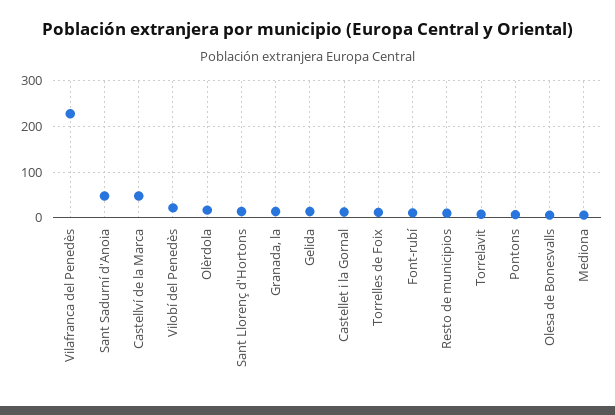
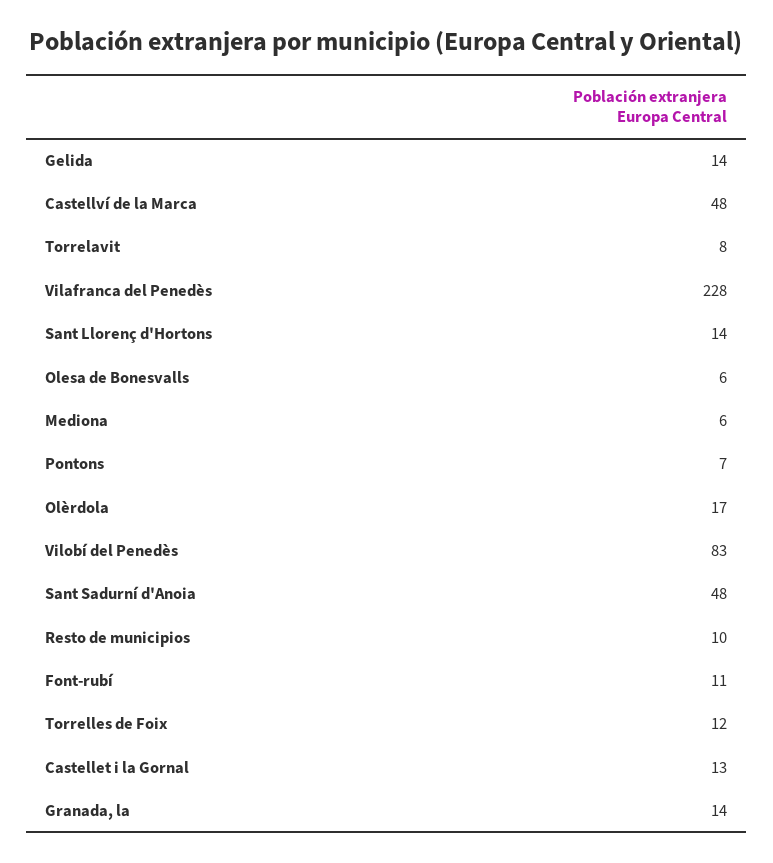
Vilobí del Penedès: 20 -> 83

